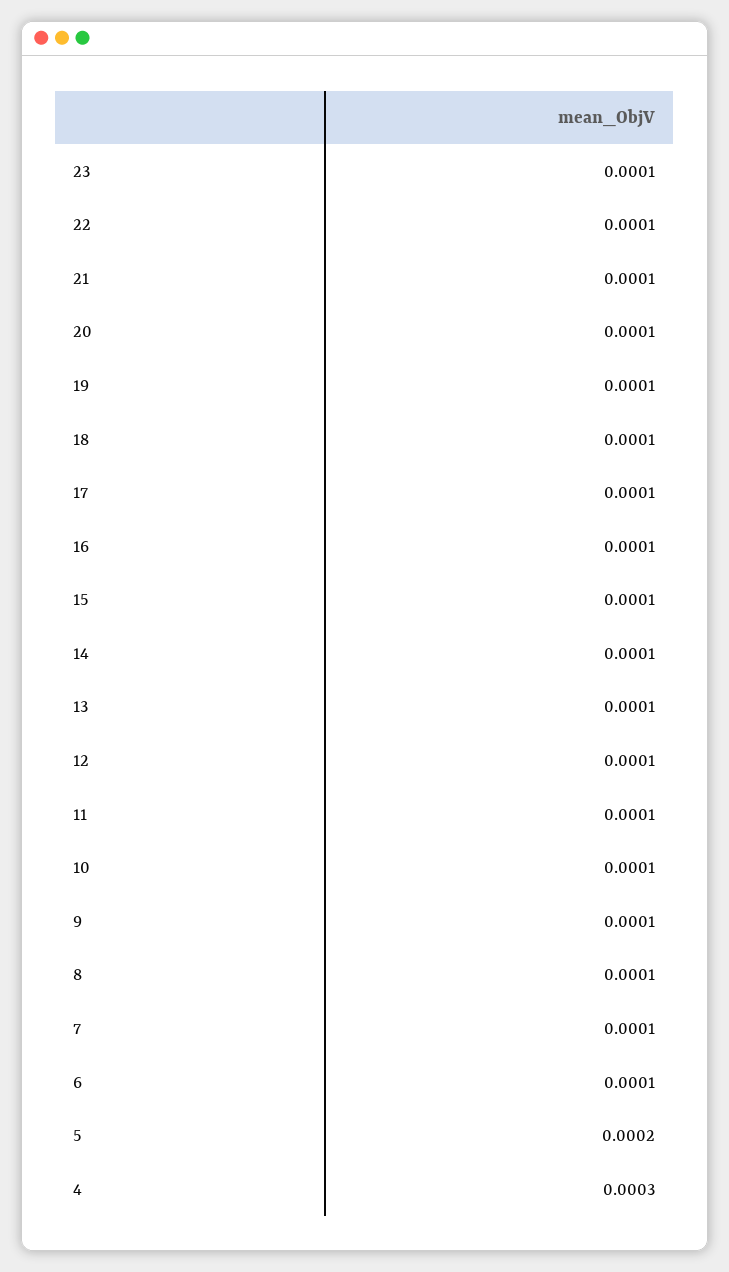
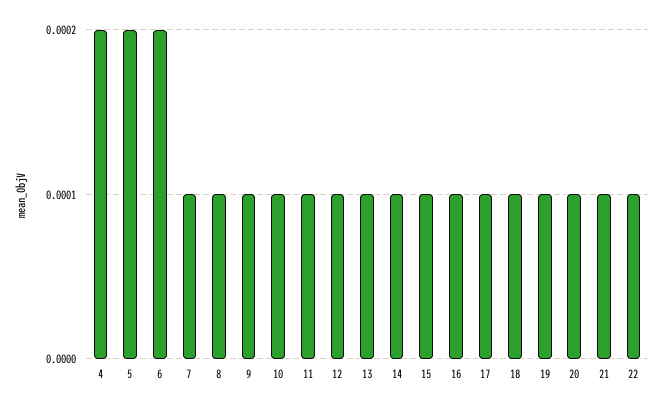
23: 0.0001 -> none
6: 0.0001 -> 0.0002
4: 0.0003 -> 0.0002

